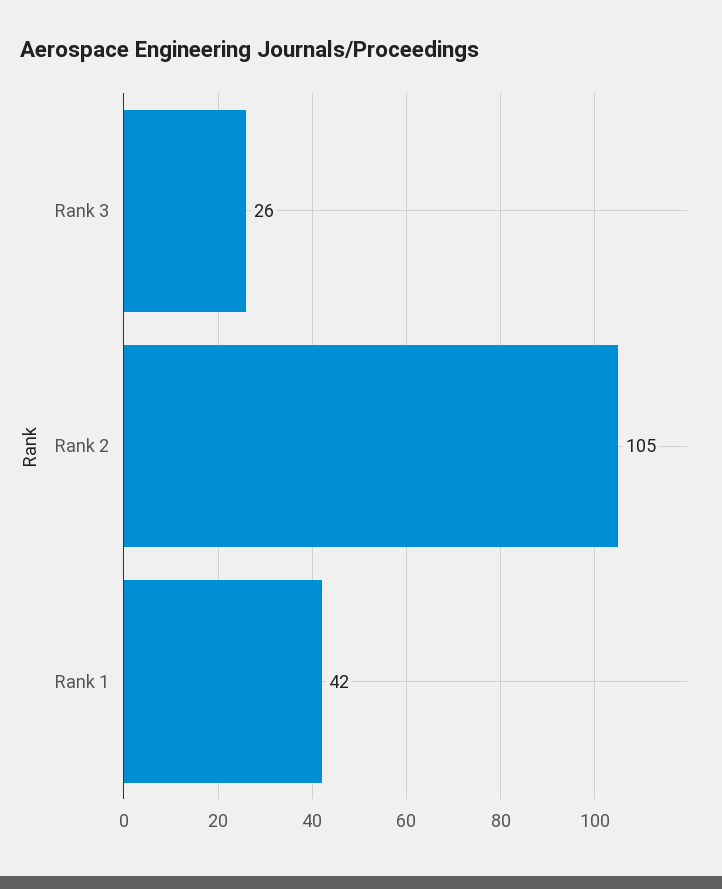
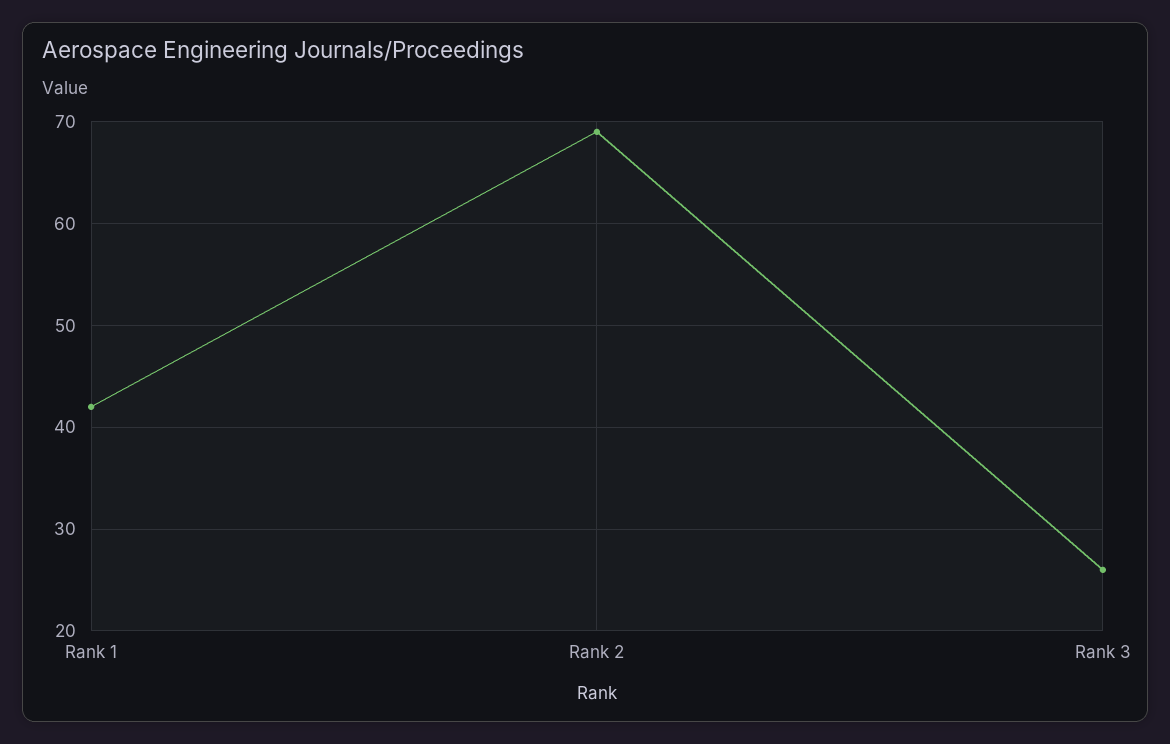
Rank 2: 105 -> 69

